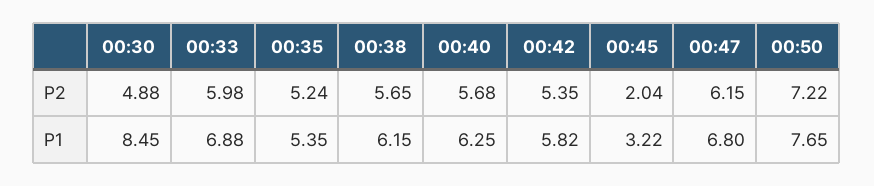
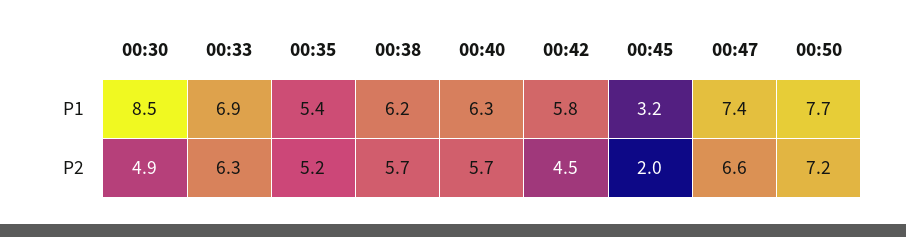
00:33, P2: 5.98 -> 6.3
00:42, P2: 5.35 -> 4.5
00:47, P2: 6.15 -> 6.6
00:47, P1: 6.8 -> 7.4

